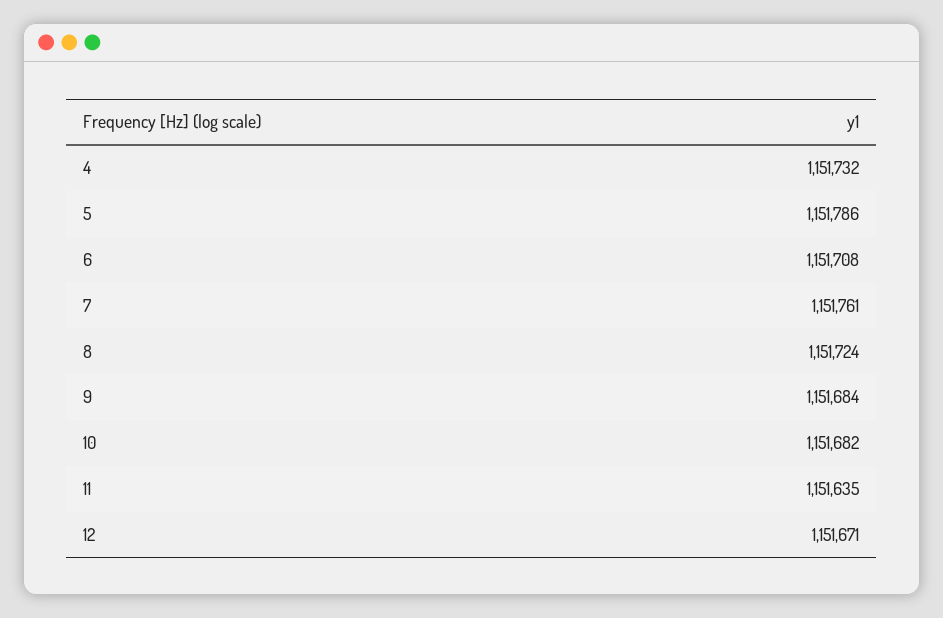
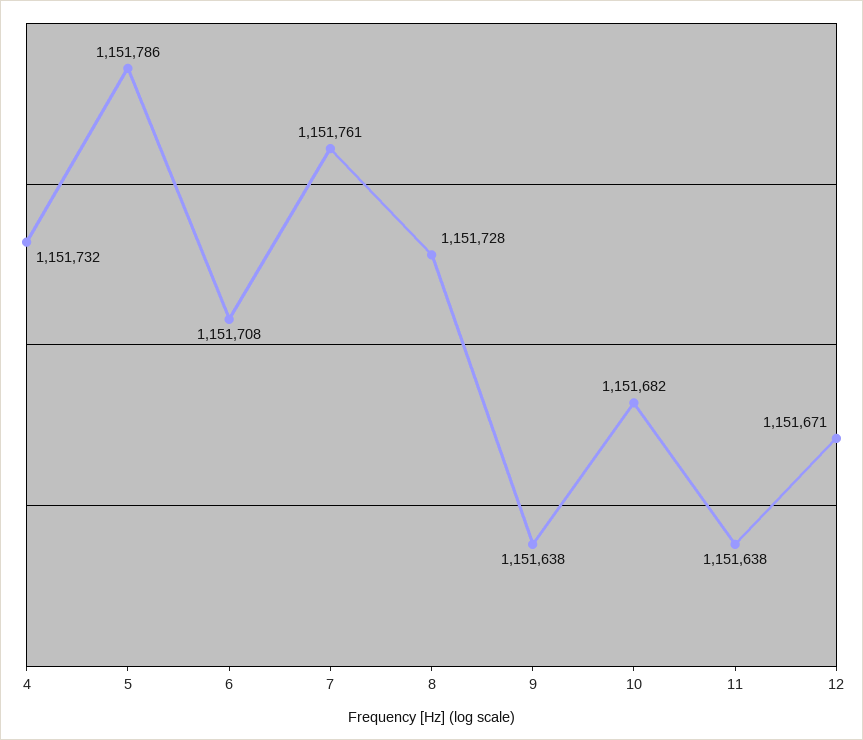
8: 1151724 -> 1151728
9: 1151684 -> 1151638
11: 1151635 -> 1151638

